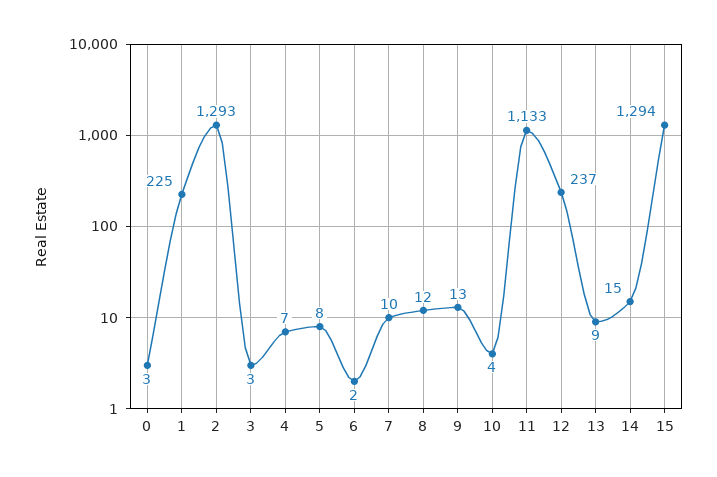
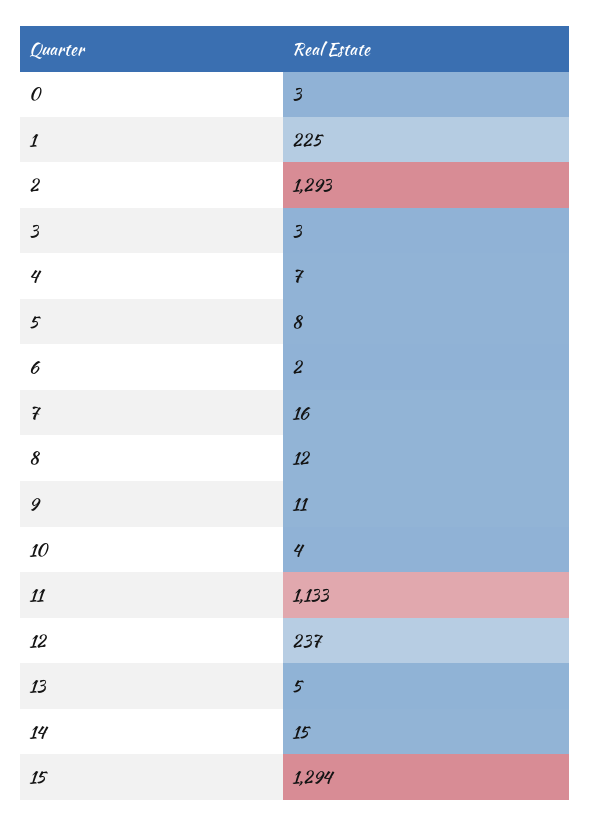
7: 10 -> 16
9: 13 -> 11
13: 9 -> 5

